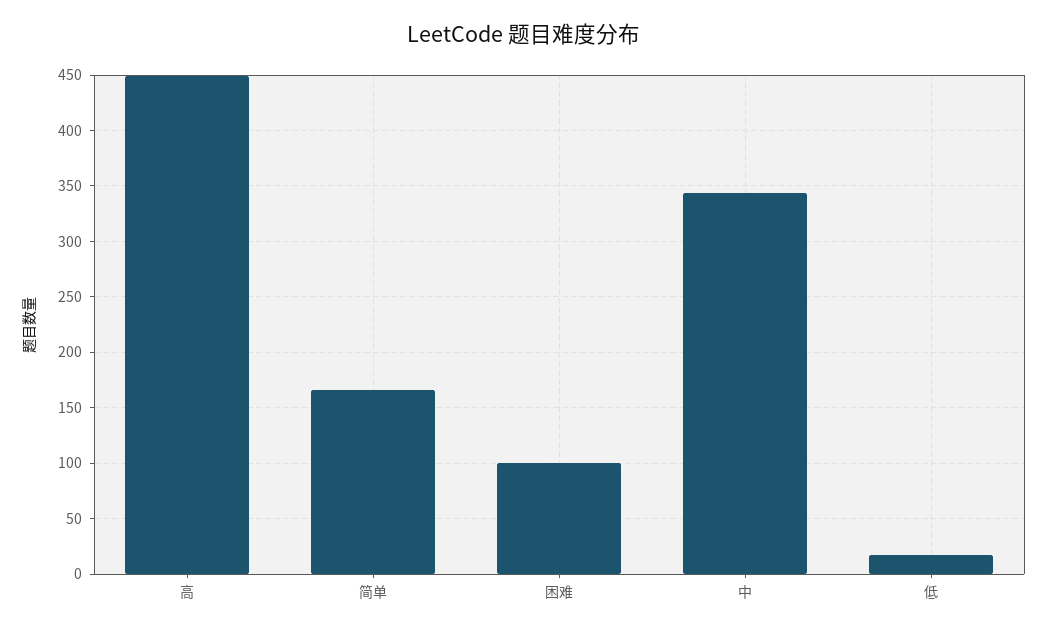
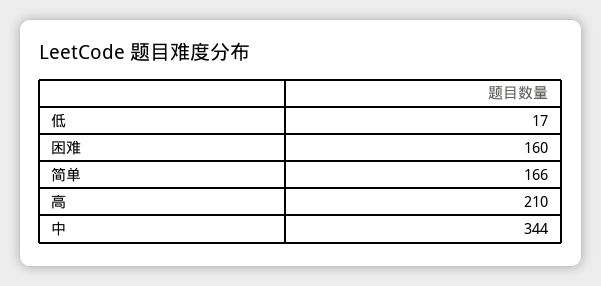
高: 450 -> 210
困难: 100 -> 160

